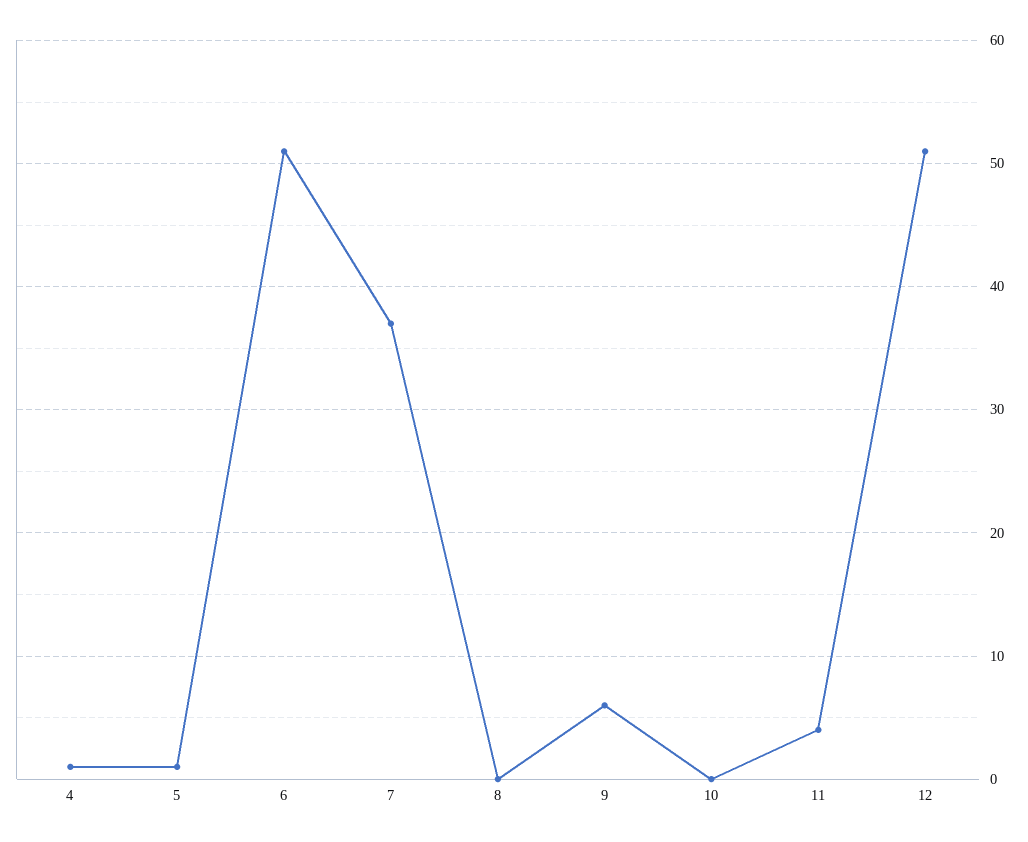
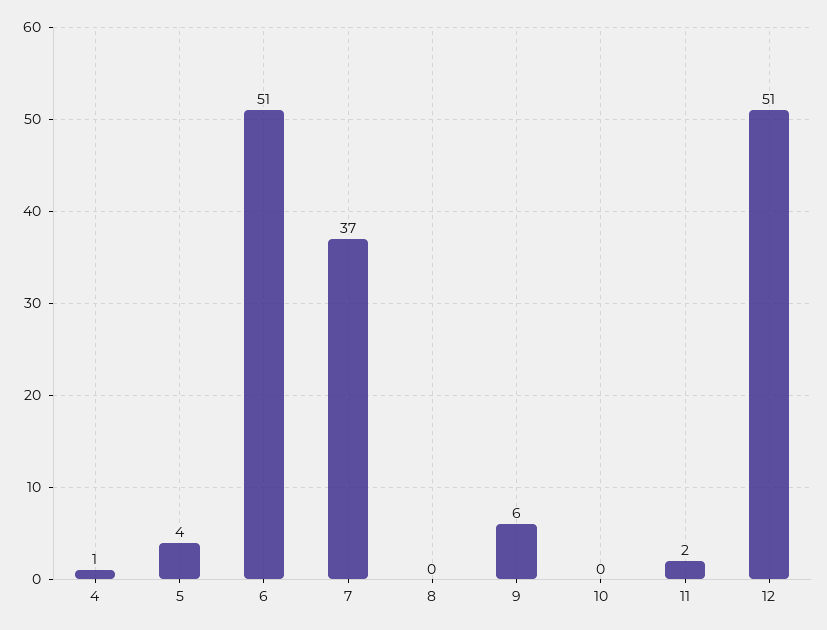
5: 1 -> 4
11: 4 -> 2

